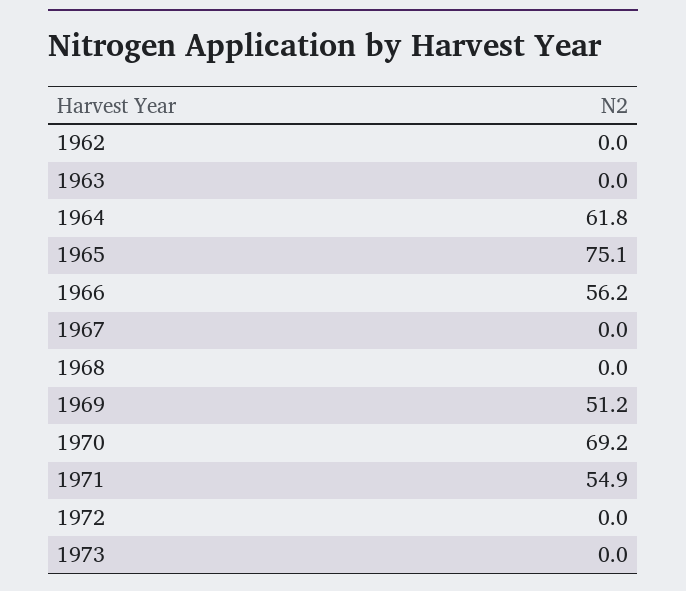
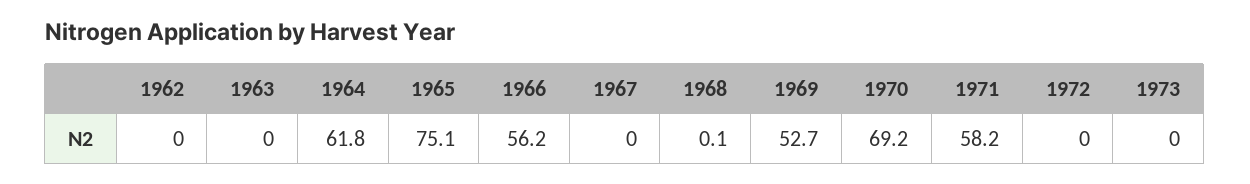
1968: 0 -> 0.1
1969: 51.2 -> 52.7
1971: 54.9 -> 58.2

